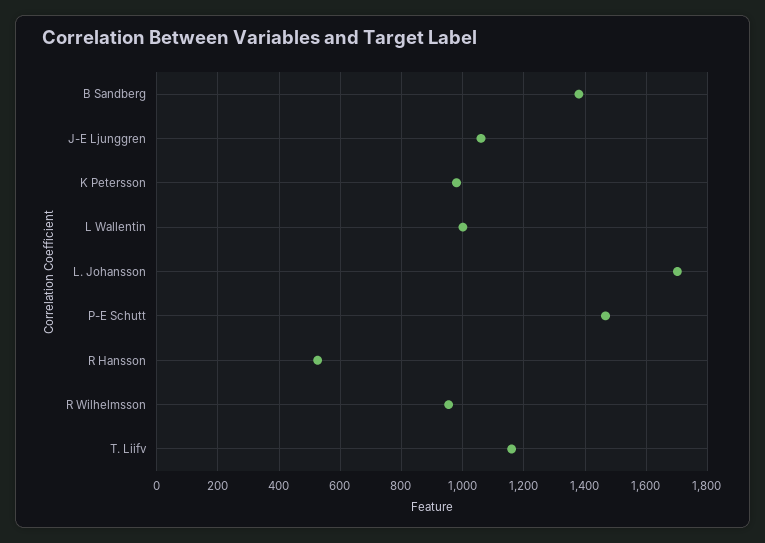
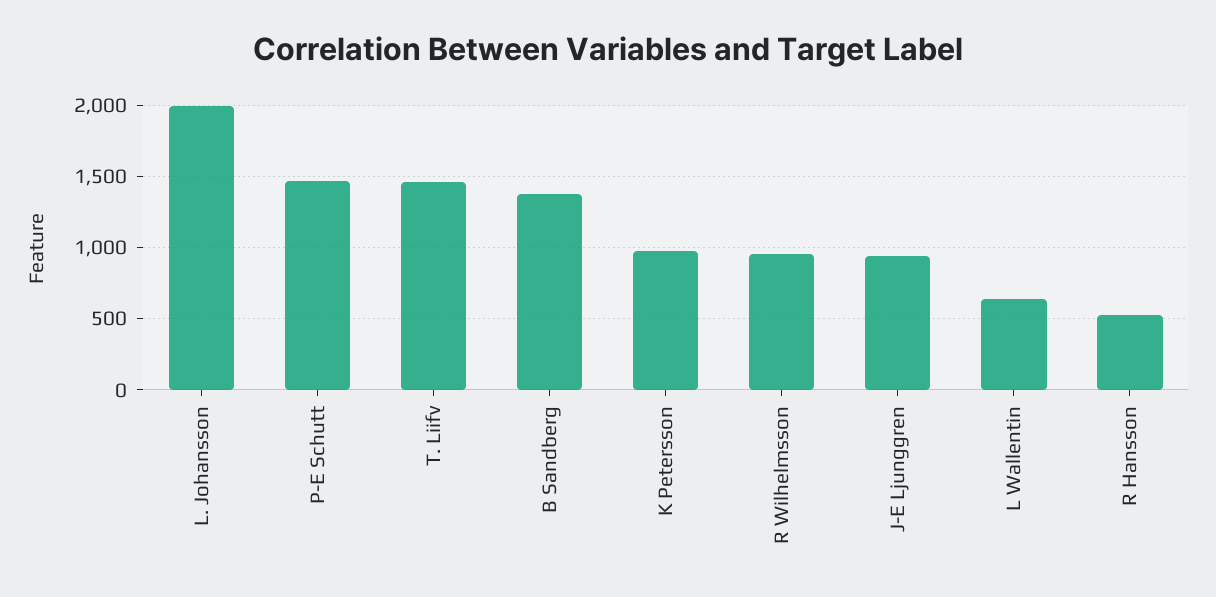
J-E Ljunggren: 1060 -> 950
L Wallentin: 1000 -> 650
L. Johansson: 1700 -> 2000
T. Liifv: 1160 -> 1450

